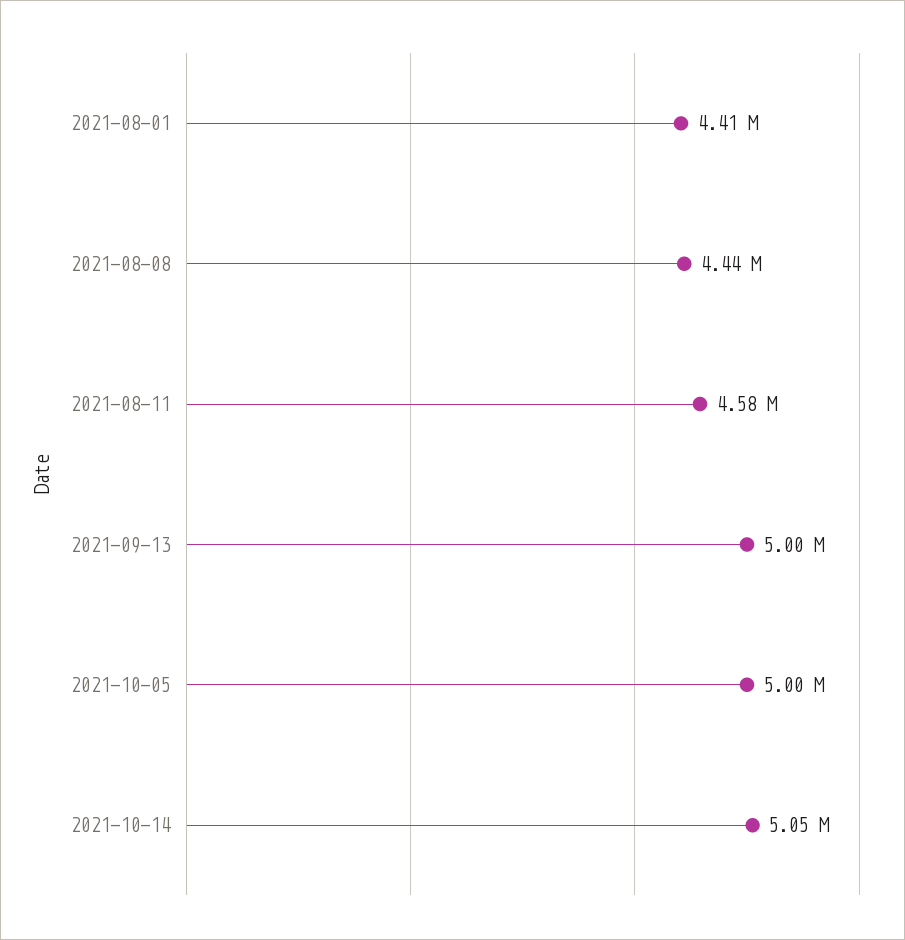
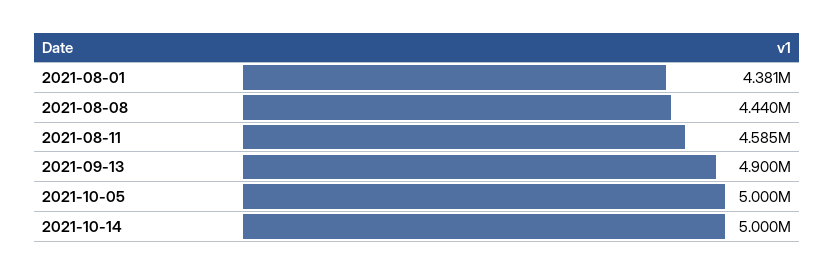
2021-08-01: 4410000 -> 4381000
2021-09-13: 5000000 -> 4900000
2021-10-14: 5050000 -> 5000000

